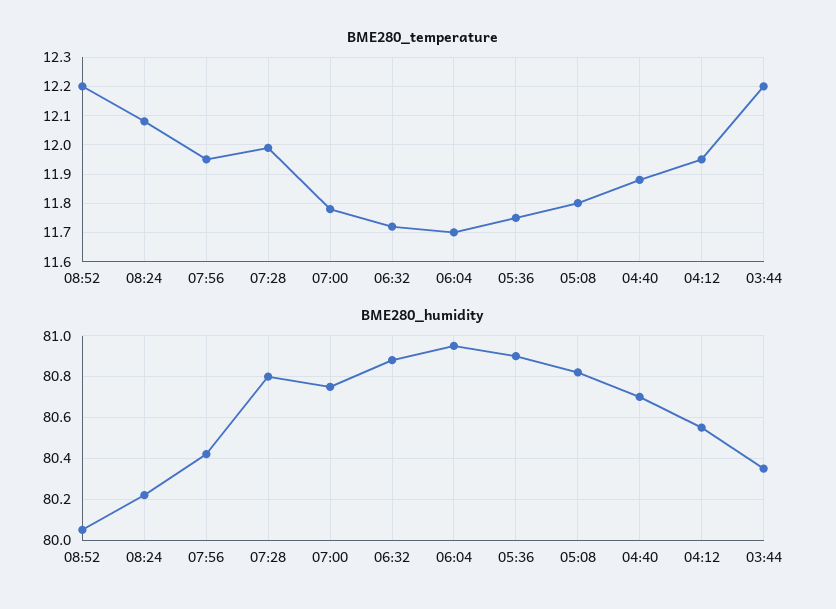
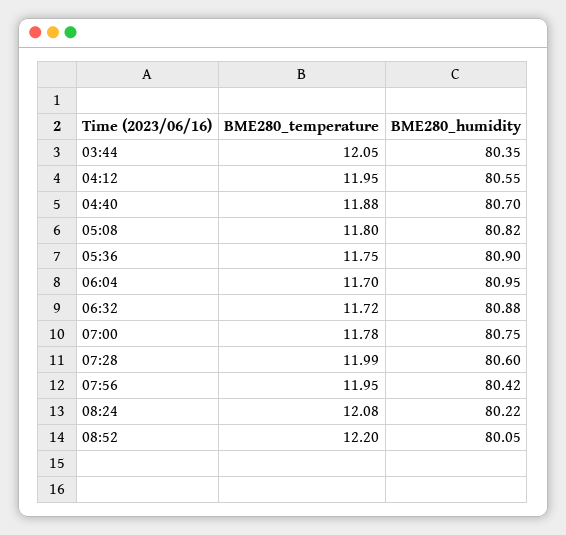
BME280_temperature, 03:44: 12.2 -> 12.05
BME280_humidity, 07:28: 80.8 -> 80.6

